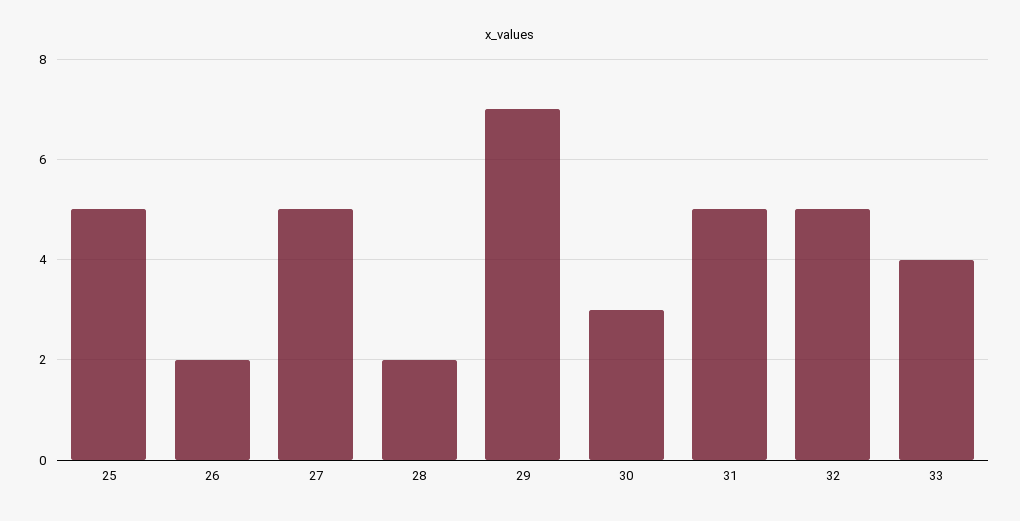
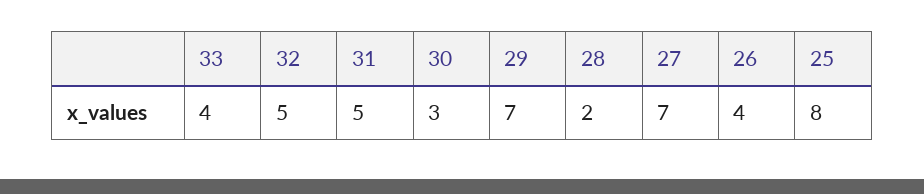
25: 5 -> 8
26: 2 -> 4
27: 5 -> 7

